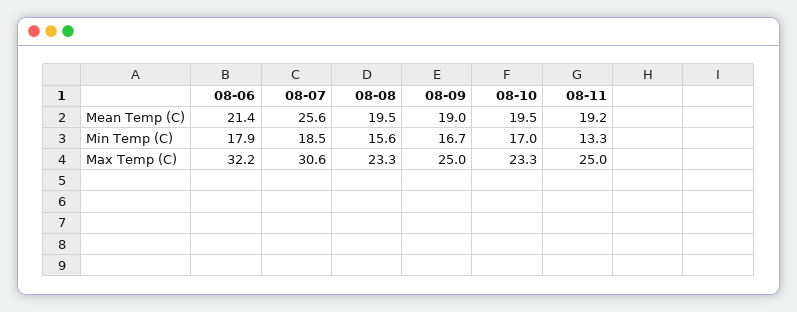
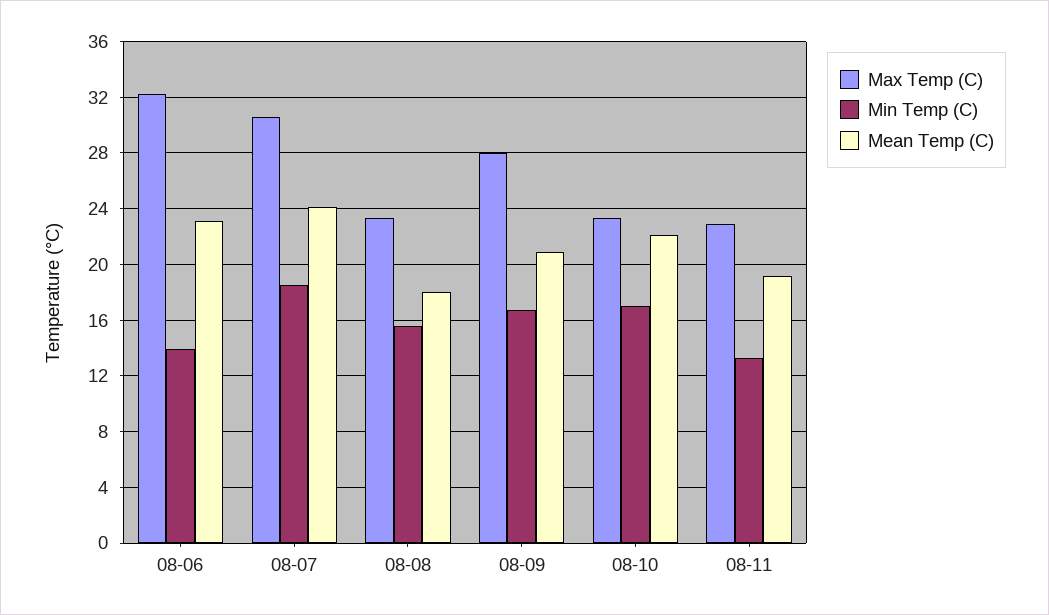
Mean Temp (C), 08-06: 21.4 -> 23
Mean Temp (C), 08-07: 25.6 -> 24
Mean Temp (C), 08-08: 19.5 -> 18
Mean Temp (C), 08-09: 19 -> 21
Mean Temp (C), 08-10: 19.5 -> 22
Min Temp (C), 08-06: 17.9 -> 14
Max Temp (C), 08-09: 25 -> 28
Max Temp (C), 08-11: 25 -> 23

